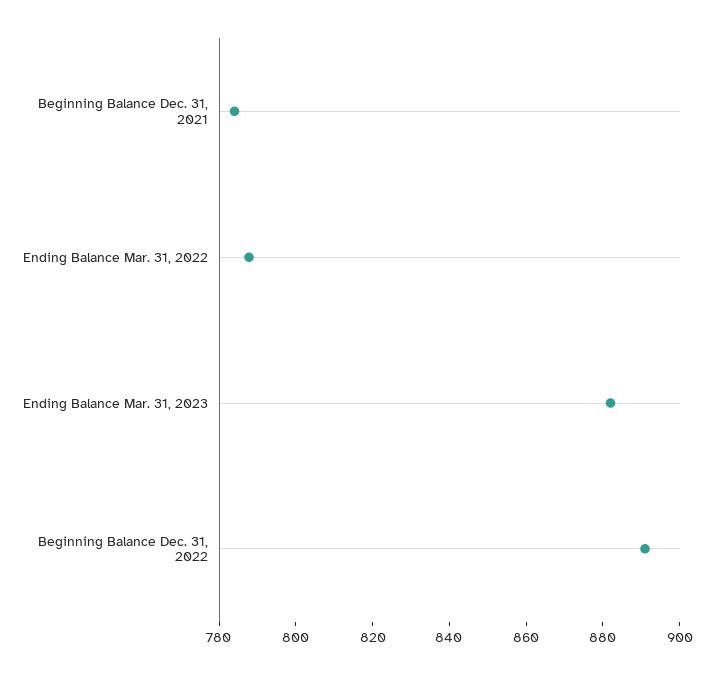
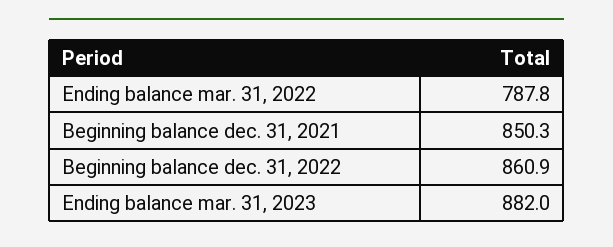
Beginning Balance Dec. 31, 2021: 785 -> 850.3
Beginning Balance Dec. 31, 2022: 890 -> 860.9

